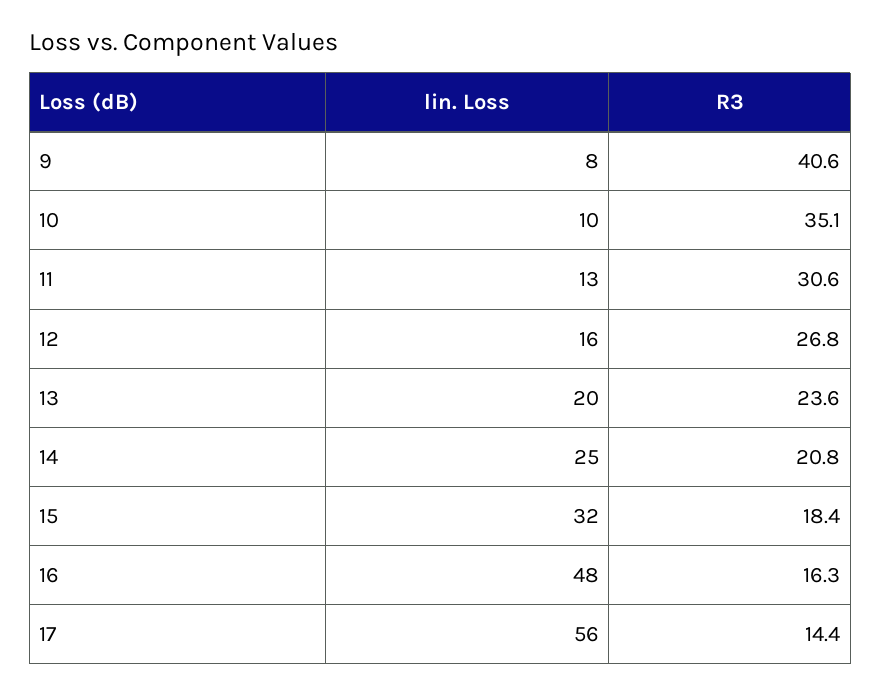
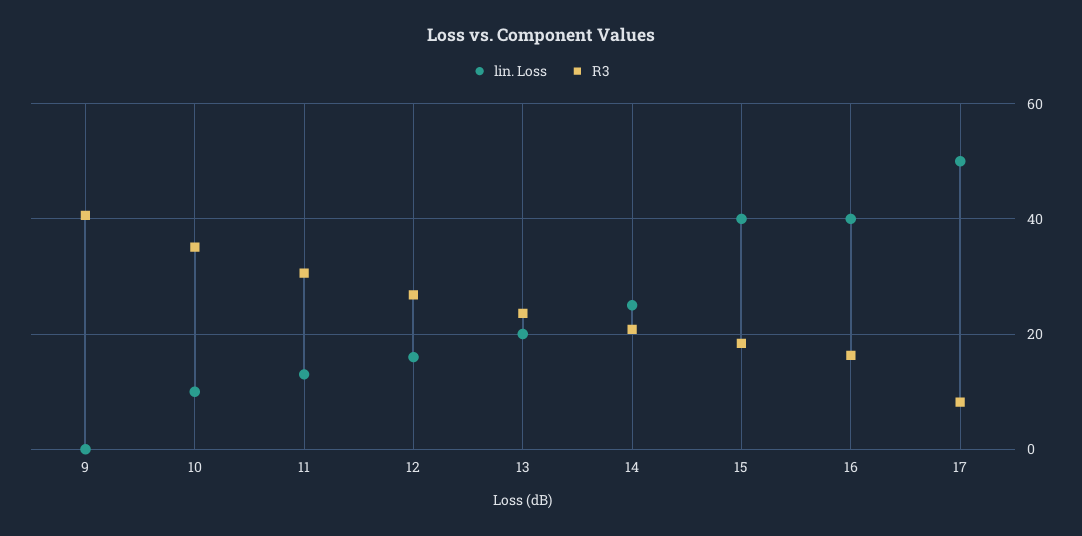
lin. Loss, 9: 8 -> 0
lin. Loss, 15: 32 -> 40
lin. Loss, 16: 48 -> 40
lin. Loss, 17: 56 -> 50
R3, 17: 14.4 -> 8

